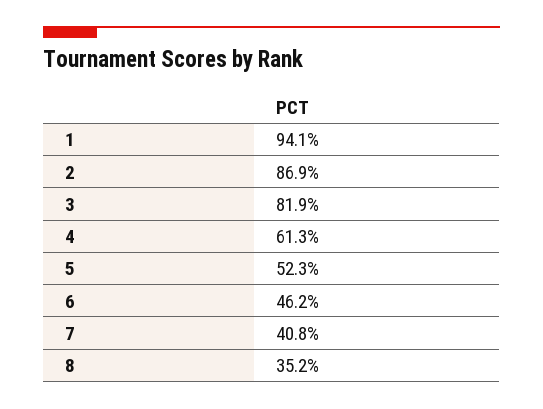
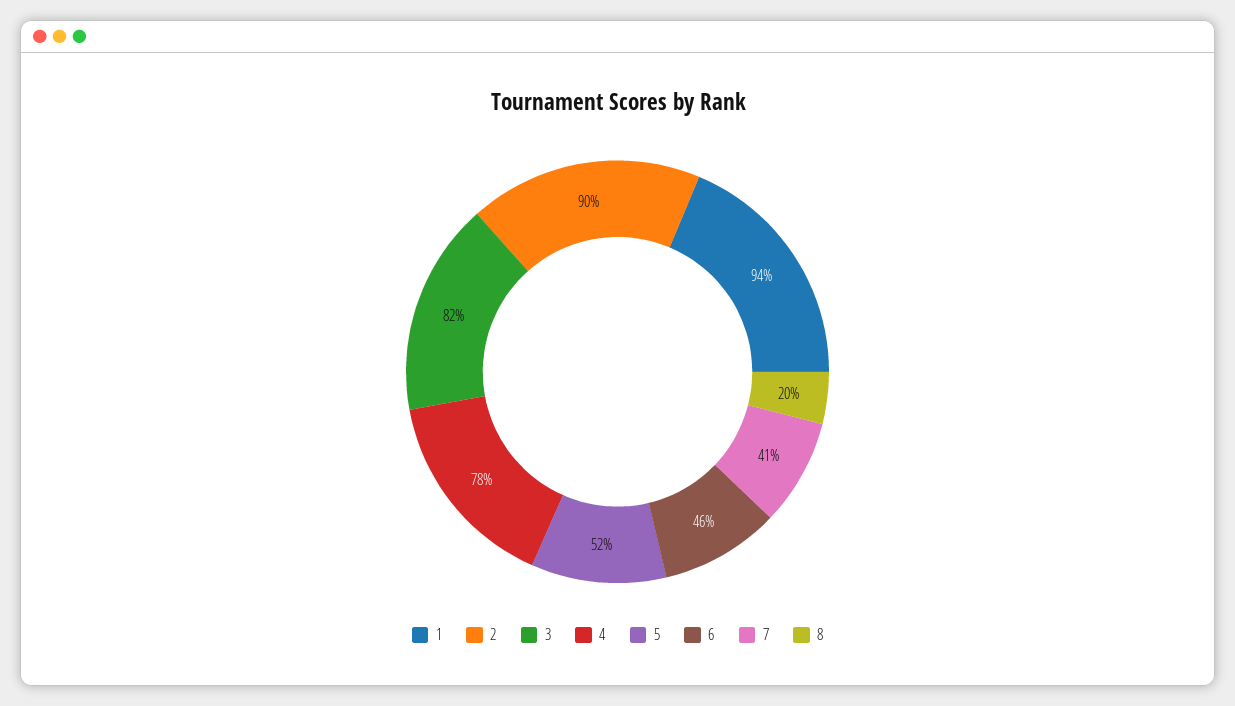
2: 86.9 -> 90
4: 61.3 -> 78
8: 35.2 -> 20

